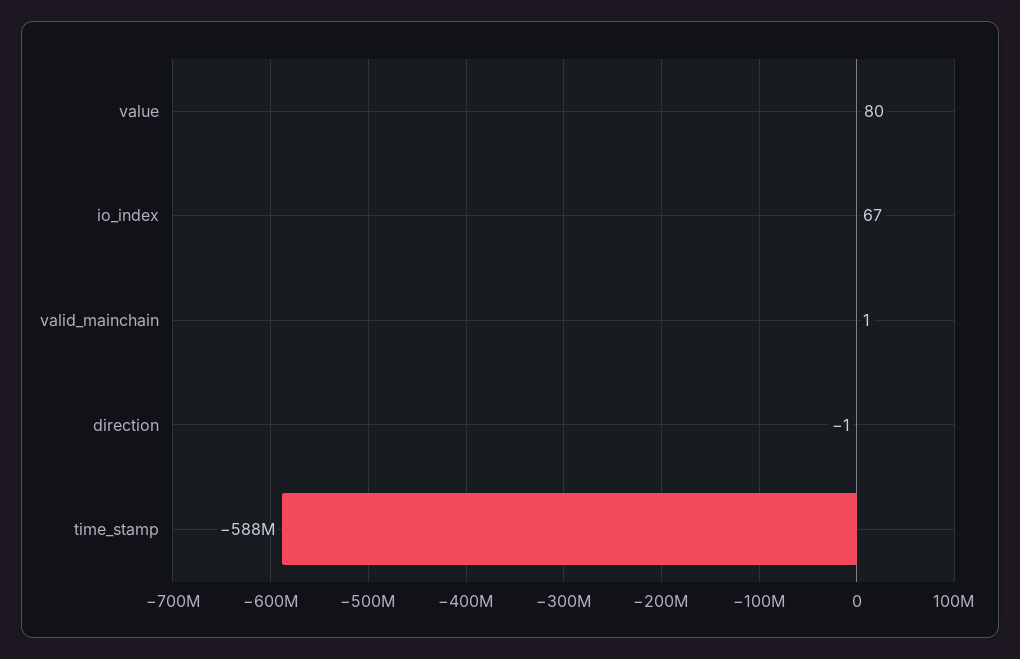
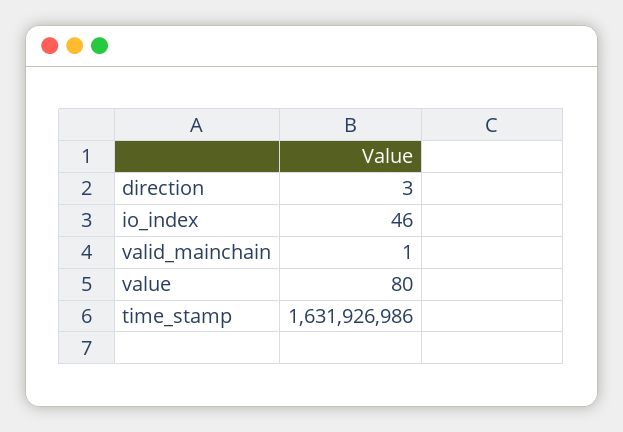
io_index: 67 -> 46
direction: -1 -> 3
time_stamp: -588000000 -> 1631926986

